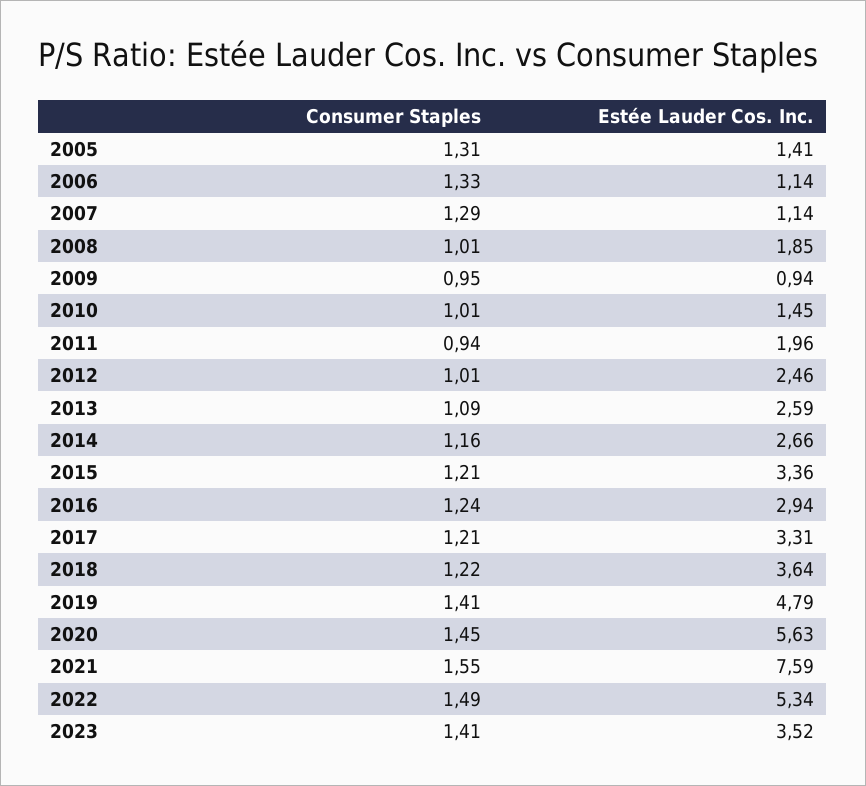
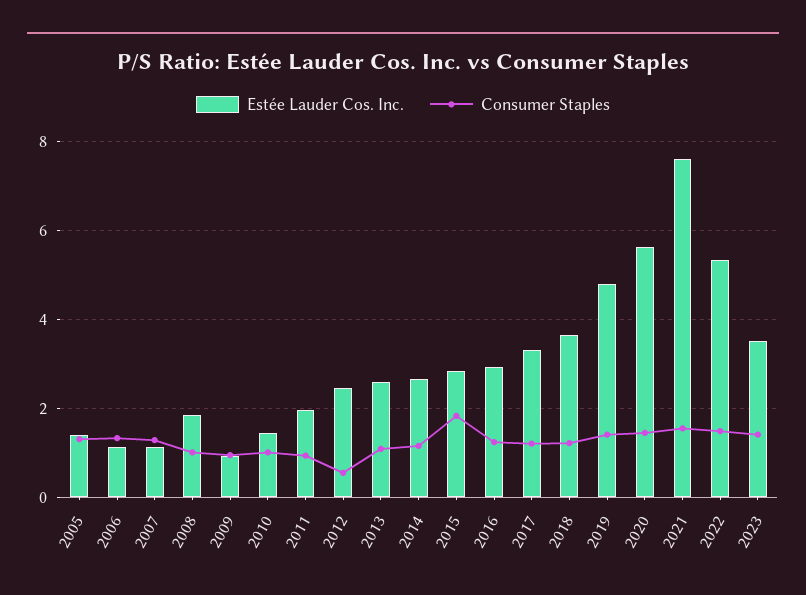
Consumer Staples, 2012: 1.01 -> 0.6
Consumer Staples, 2015: 1.21 -> 1.8
Estée Lauder Cos. Inc., 2015: 3.36 -> 2.8

